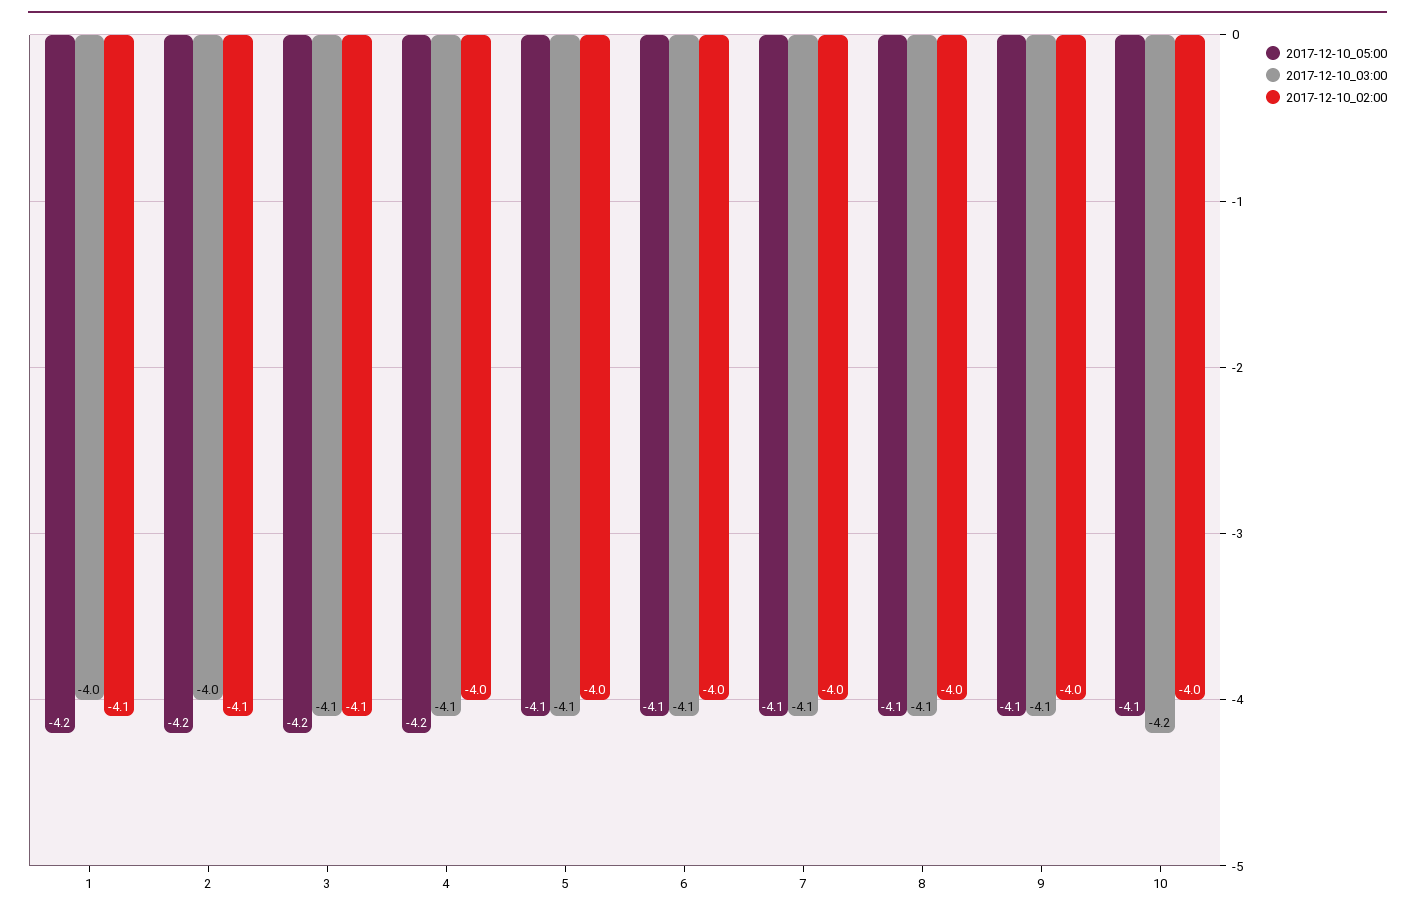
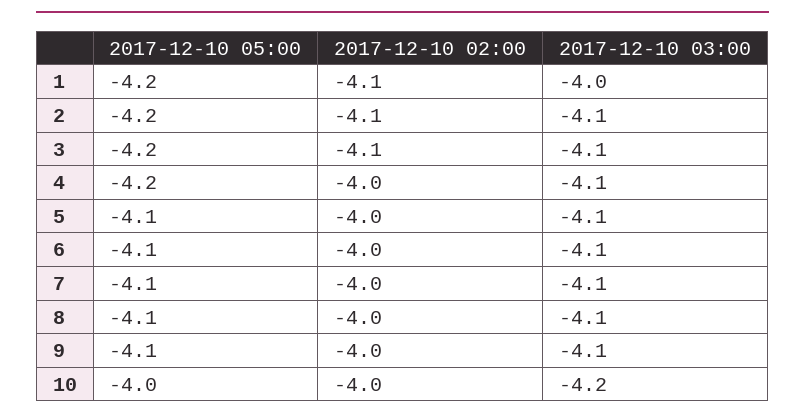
2017-12-10_03:00, 2: -4 -> -4.1
2017-12-10_05:00, 10: -4.1 -> -4

